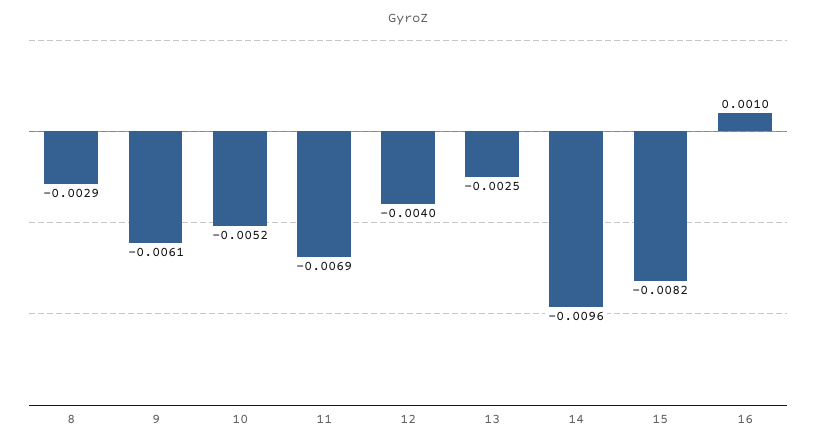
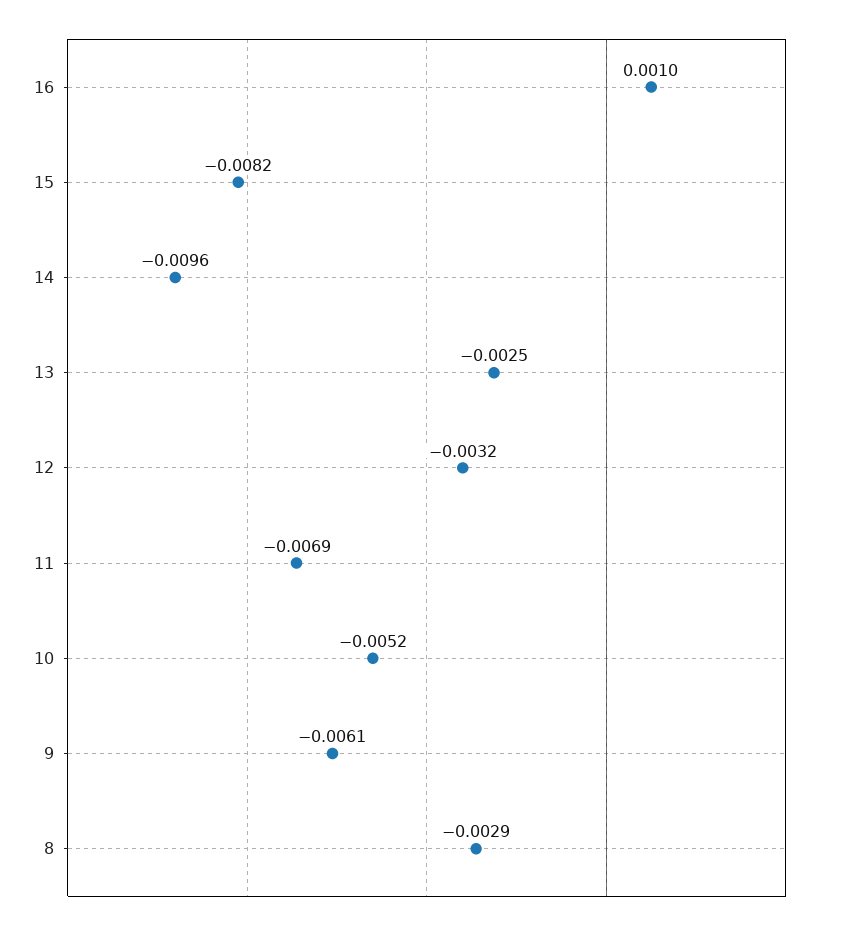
12: -0.004 -> -0.0032

